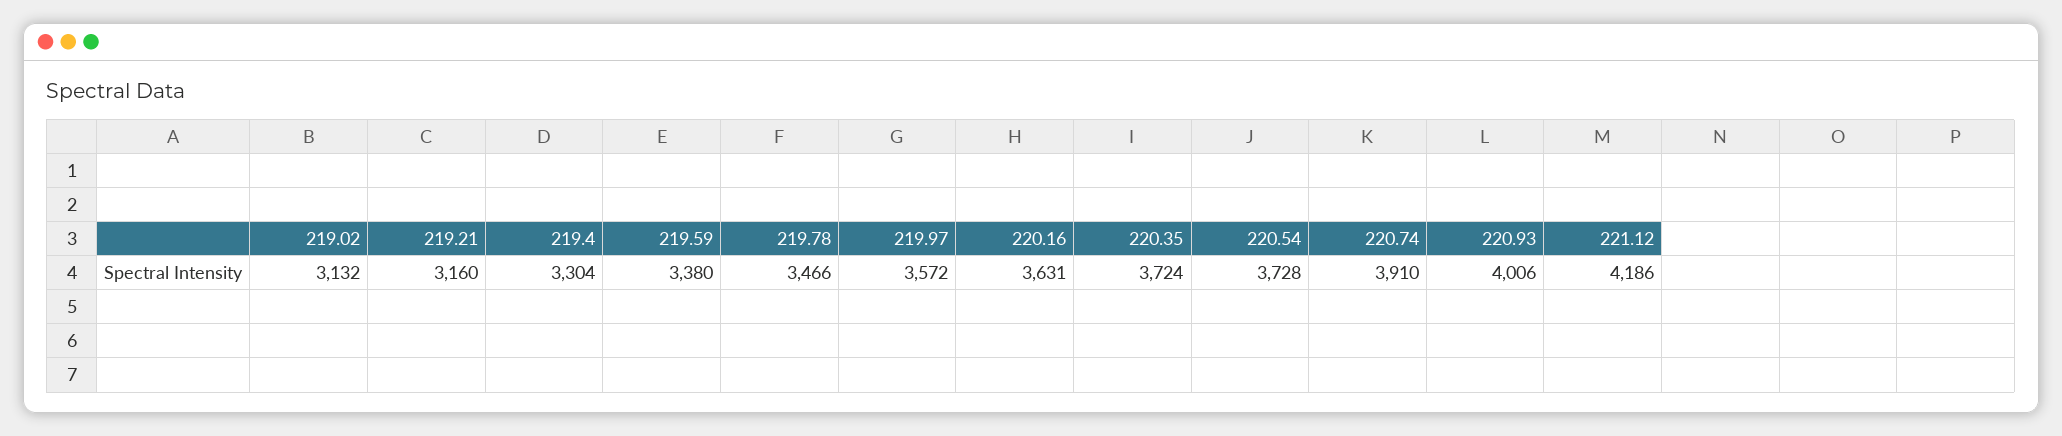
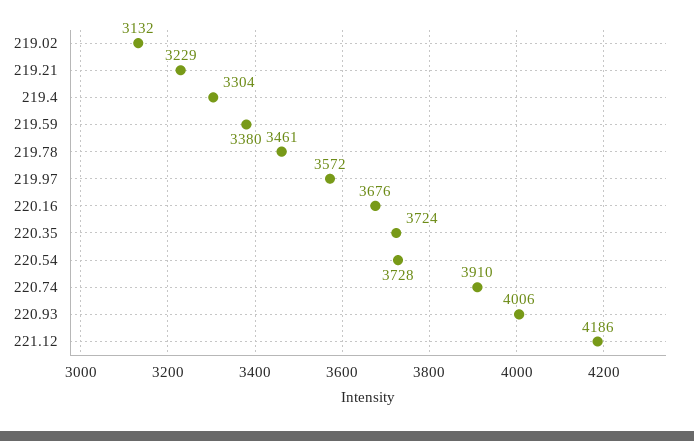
219.21: 3160 -> 3229
219.78: 3466 -> 3461
220.16: 3631 -> 3676

